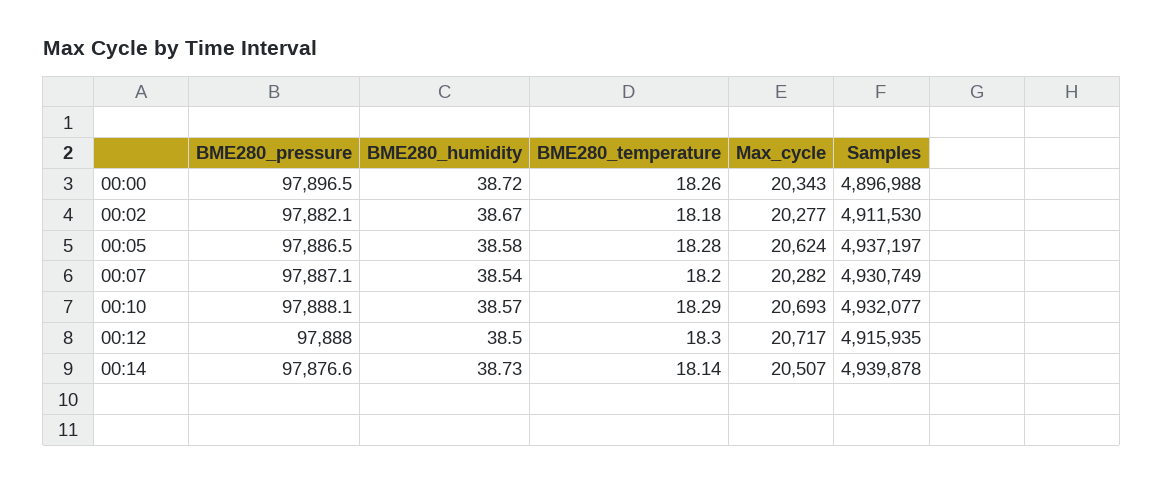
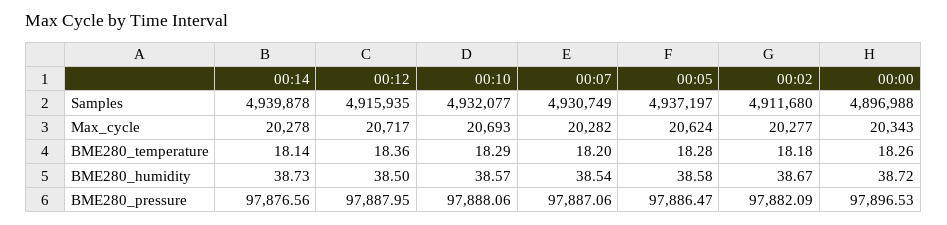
Samples, 00:02: 4911530 -> 4911680
BME280_temperature, 00:12: 18.3 -> 18.36
Max_cycle, 00:14: 20507 -> 20278

